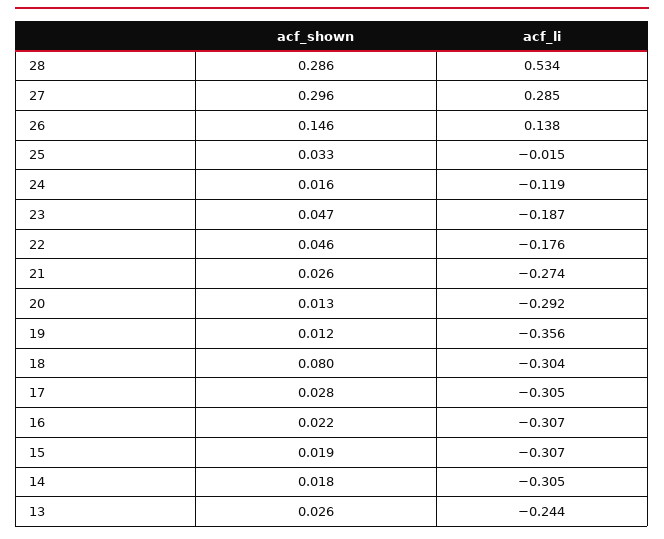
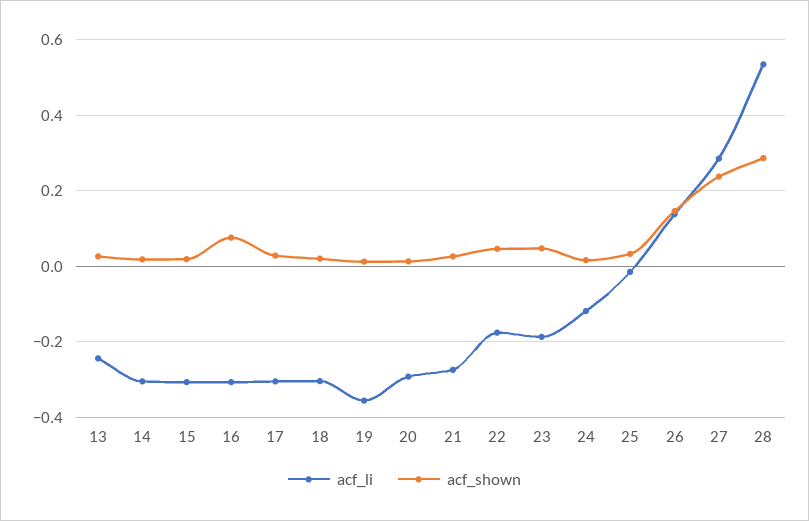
acf_shown, 27: 0.296 -> 0.24
acf_shown, 18: 0.08 -> 0.02
acf_shown, 16: 0.022 -> 0.08

